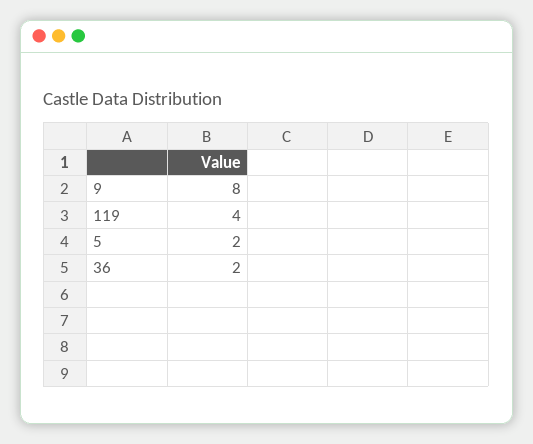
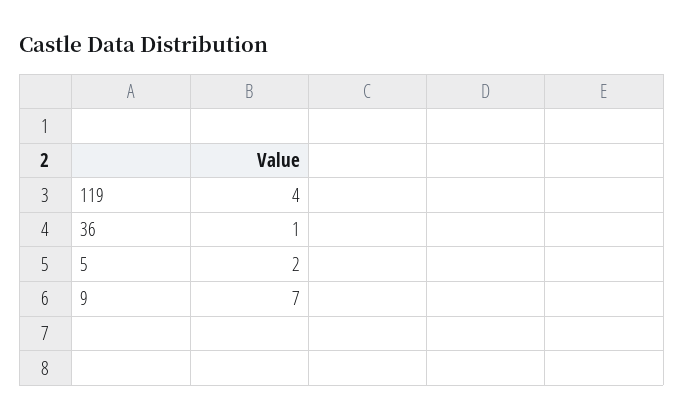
9: 8 -> 7
36: 2 -> 1

